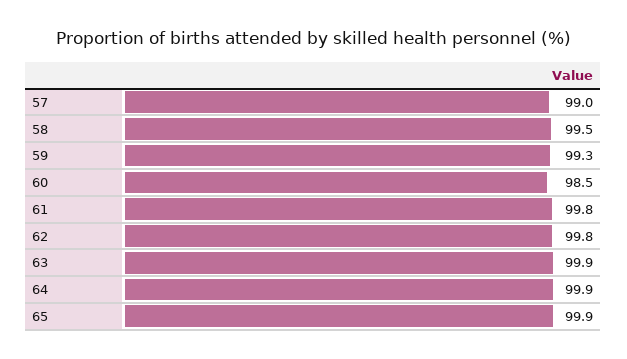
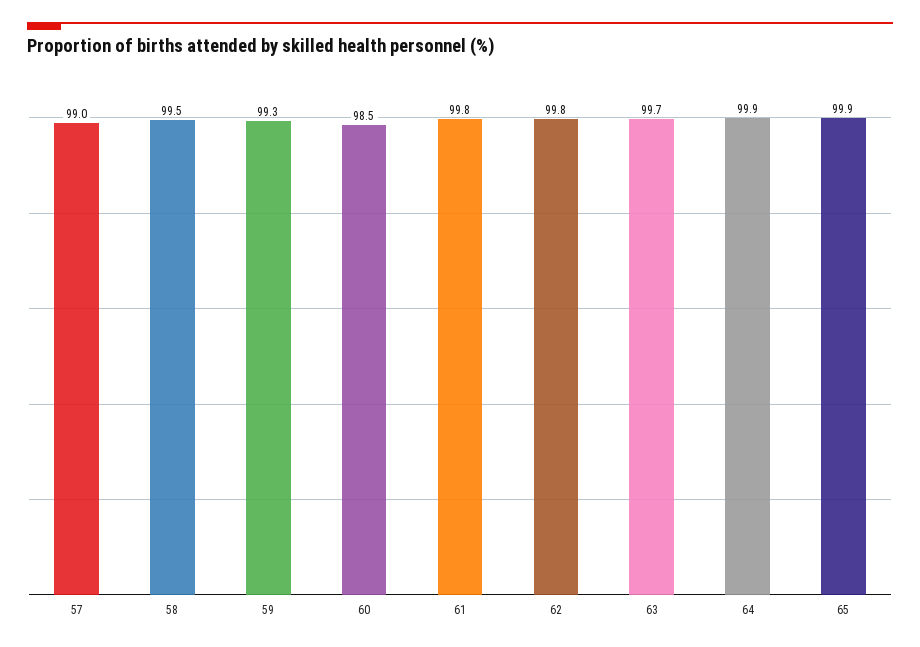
63: 99.9 -> 99.7

